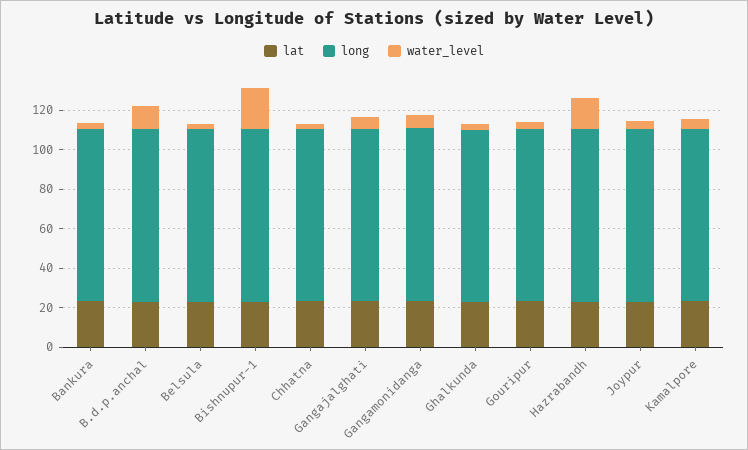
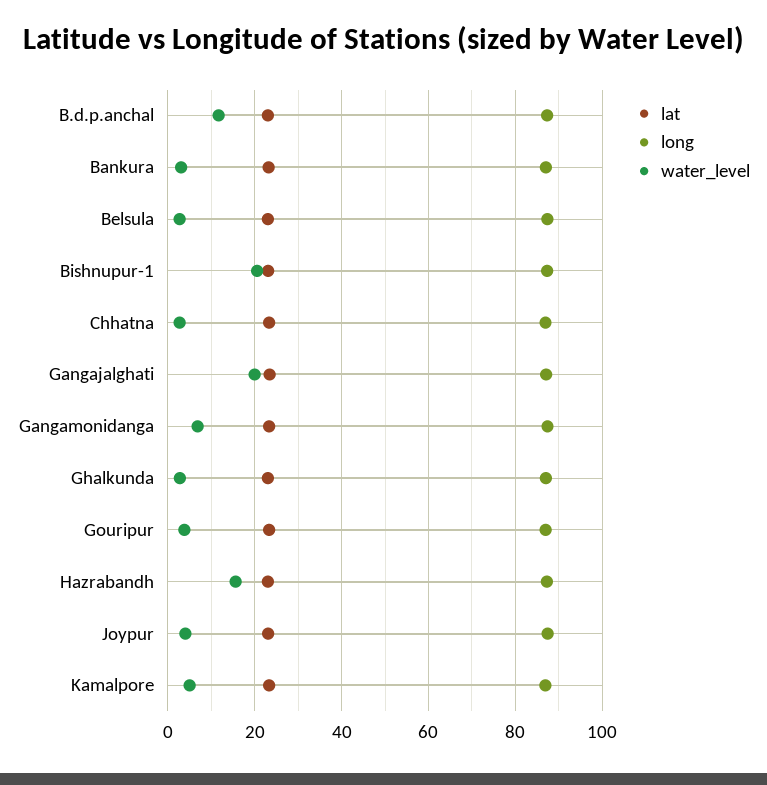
water_level, Gangajalghati: 5 -> 20

